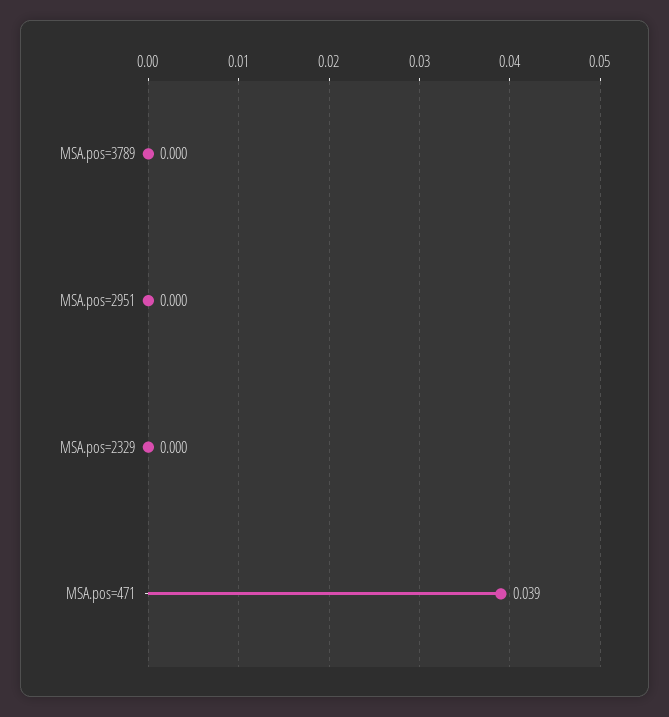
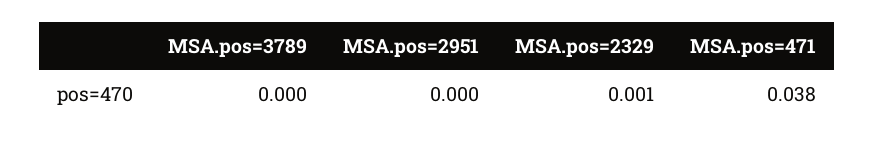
MSA.pos=2329: 0 -> 0.001
MSA.pos=471: 0.039 -> 0.038

